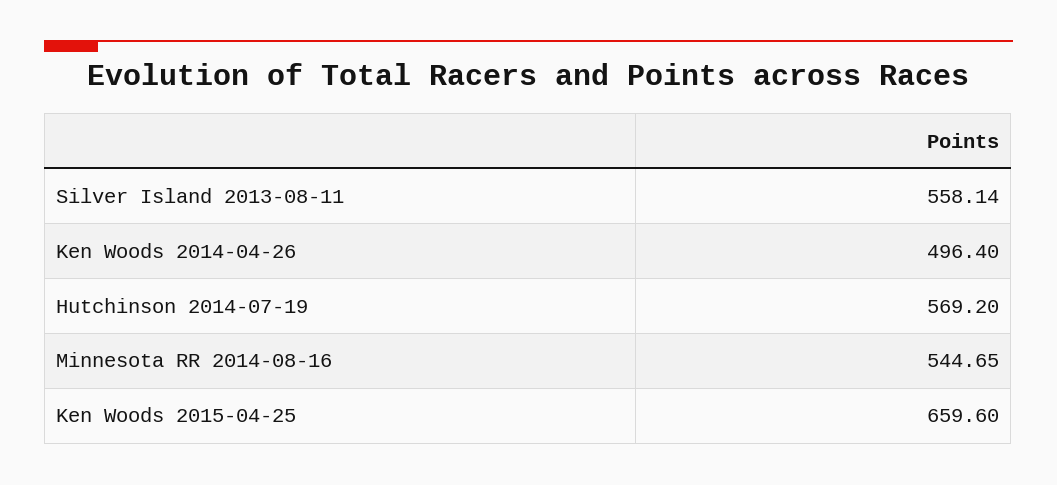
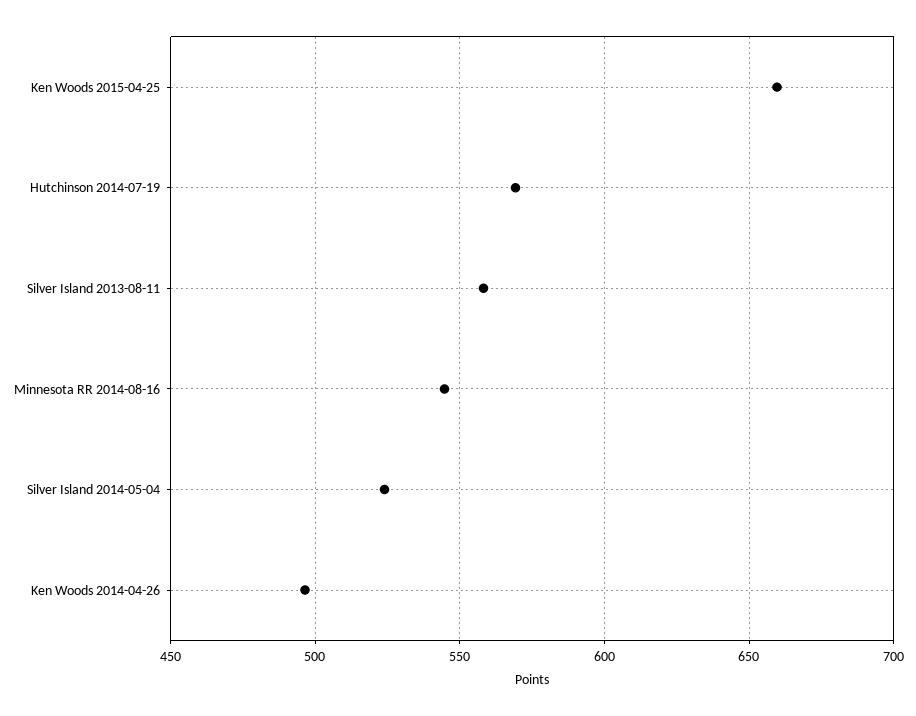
Silver Island 2014-05-04: none -> 525

